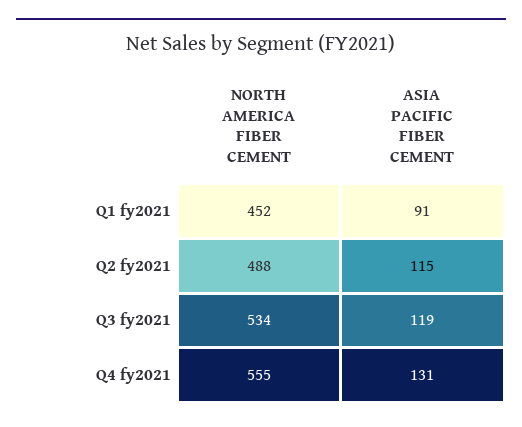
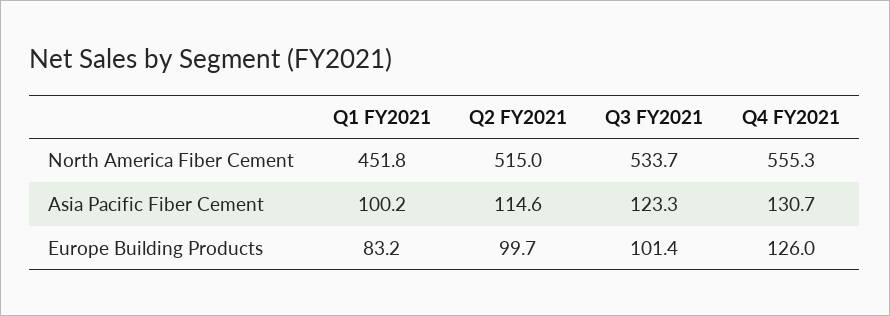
ASIA PACIFIC FIBER CEMENT, Q1 fy2021: 91 -> 100.2
NORTH AMERICA FIBER CEMENT, Q2 fy2021: 488 -> 515
ASIA PACIFIC FIBER CEMENT, Q3 fy2021: 119 -> 123.3
Europe Building Products, Q1 fy2021: none -> 83.2
Europe Building Products, Q2 fy2021: none -> 99.7
Europe Building Products, Q3 fy2021: none -> 101.4
Europe Building Products, Q4 fy2021: none -> 126

